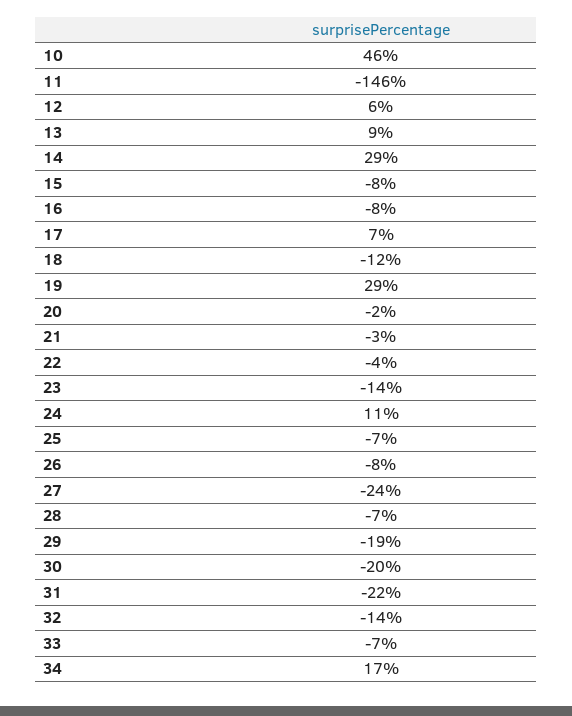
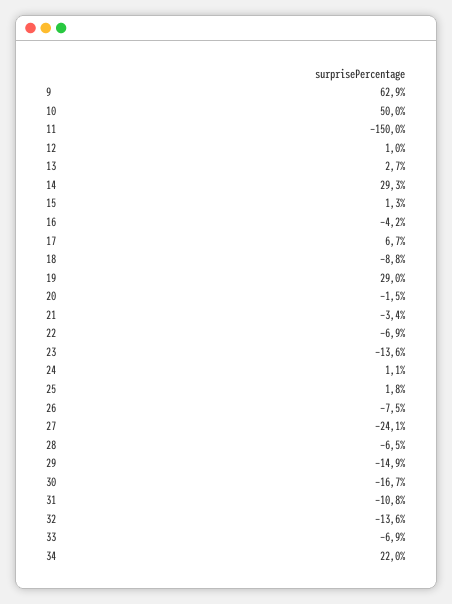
10: 46 -> 50
11: -146 -> -150
12: 6 -> 1
13: 9 -> 2.7
15: -8 -> 1.3
16: -8 -> -4.2
18: -12 -> -8.8
22: -4 -> -6.9
24: 11 -> 1.1
25: -7 -> 1.8
29: -19 -> -14.9
30: -20 -> -16.7
31: -22 -> -10.8
34: 17 -> 22
9: none -> 62.9

